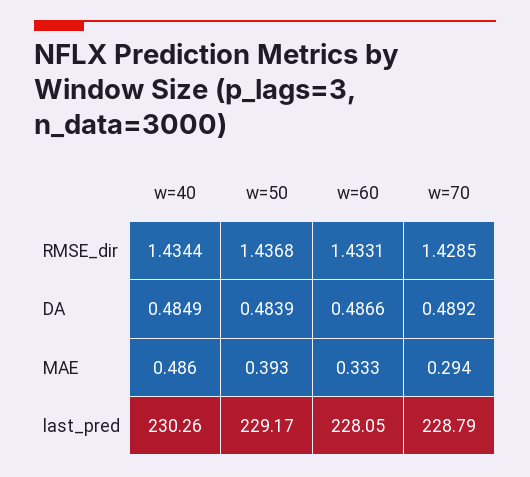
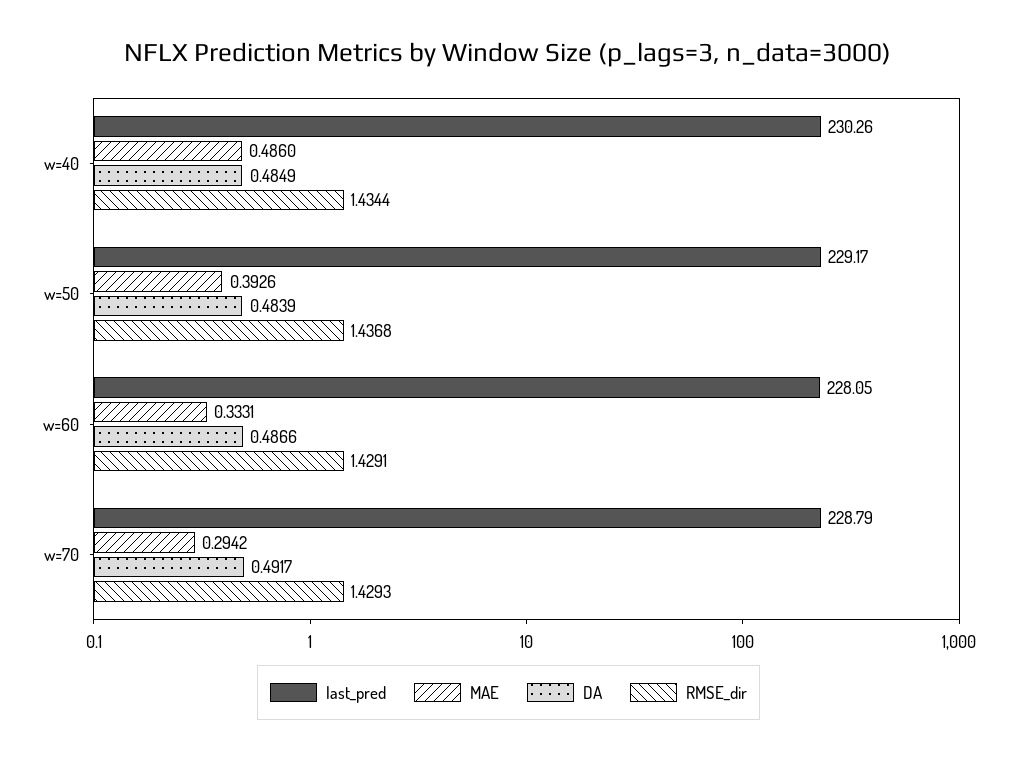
RMSE_dir, w=60: 1.4331 -> 1.4291
RMSE_dir, w=70: 1.4285 -> 1.4293
DA, w=70: 0.4892 -> 0.4917

